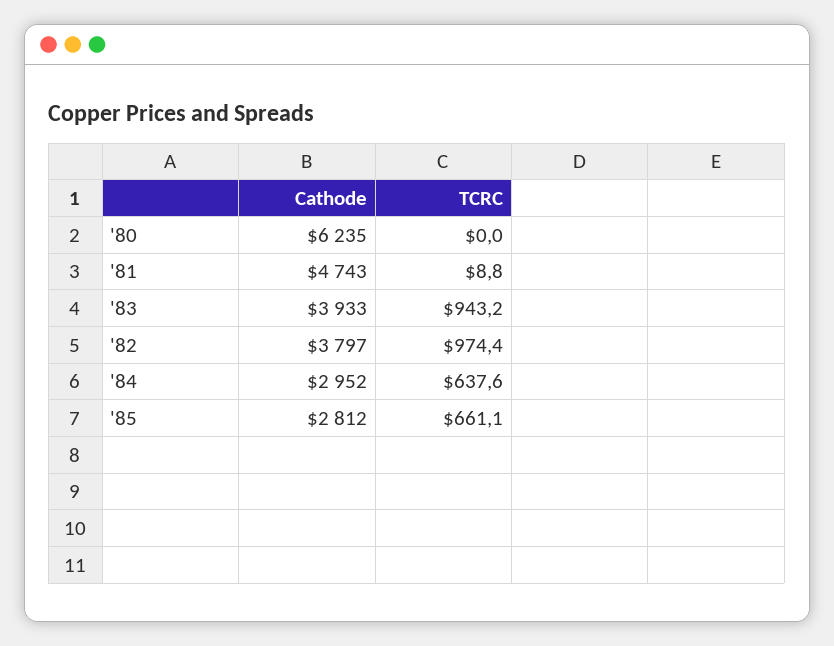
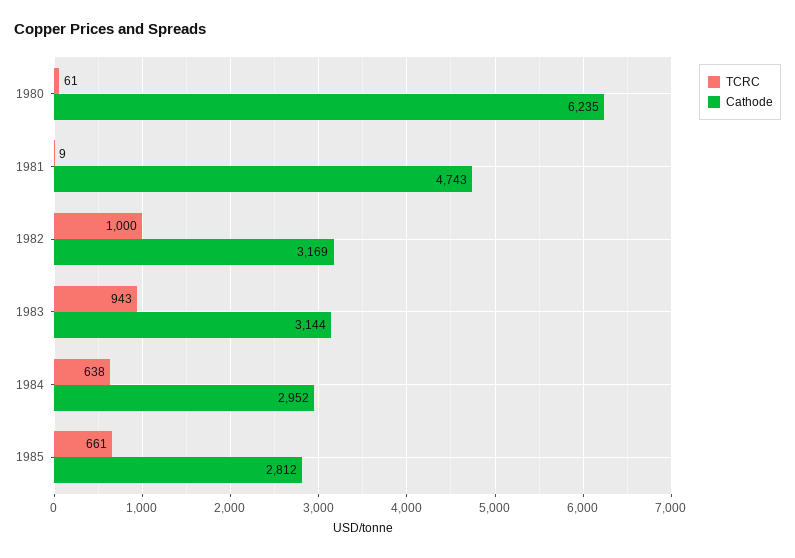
TCRC, '80: 0 -> 61
Cathode, '83: 3933 -> 3144
Cathode, '82: 3797 -> 3169
TCRC, '82: 974.4 -> 1000

